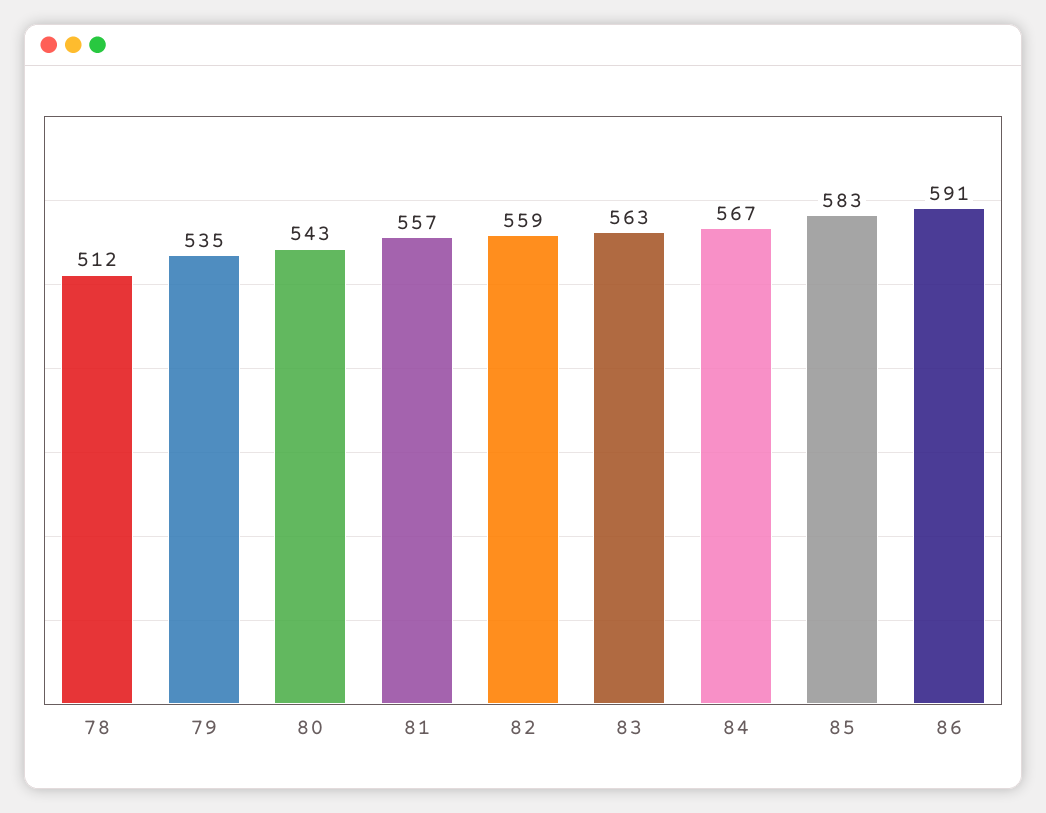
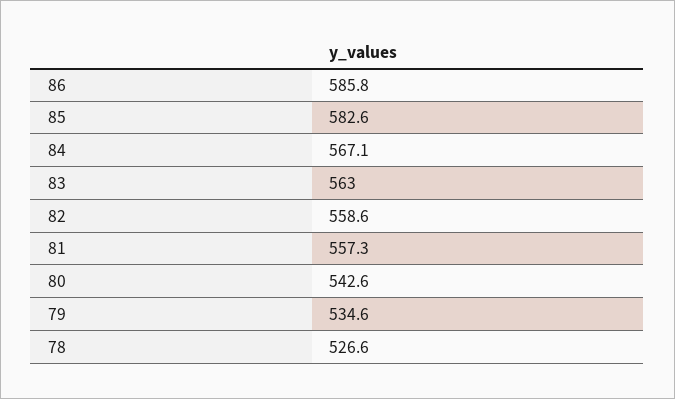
78: 512 -> 526.6
86: 591 -> 585.8

